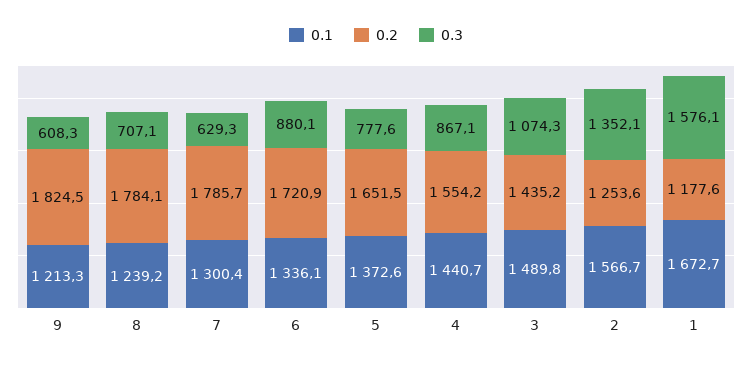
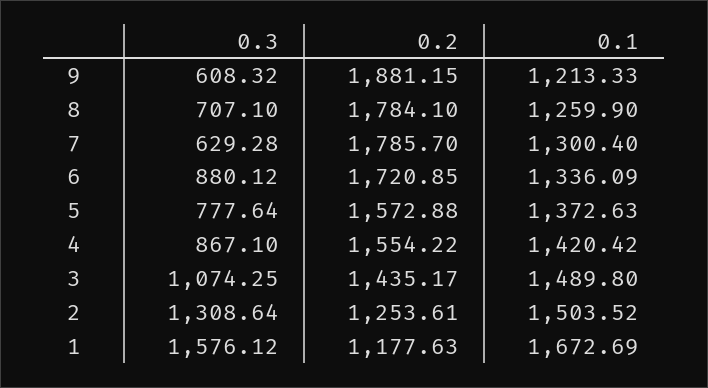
0.2, 9: 1824.5 -> 1881.15
0.1, 8: 1239.2 -> 1259.9
0.2, 5: 1651.5 -> 1572.88
0.1, 4: 1440.7 -> 1420.42
0.1, 2: 1566.7 -> 1503.52
0.3, 2: 1352.1 -> 1308.64

